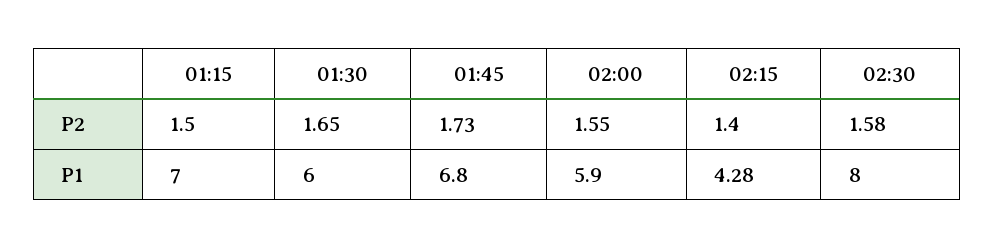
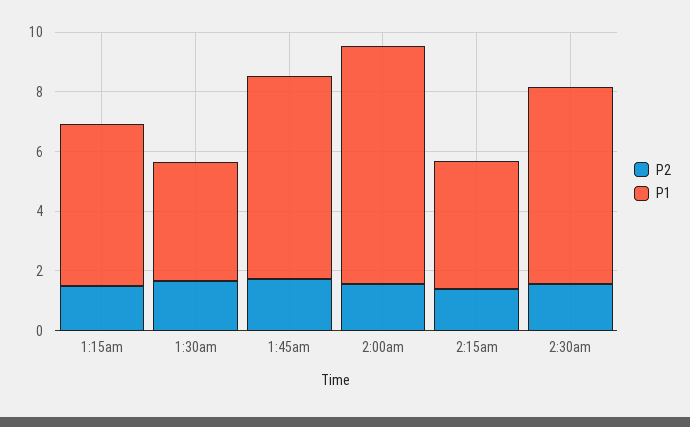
P1, 01:15: 7 -> 5.5
P1, 01:30: 6 -> 4
P1, 02:00: 5.9 -> 8
P1, 02:30: 8 -> 6.5

